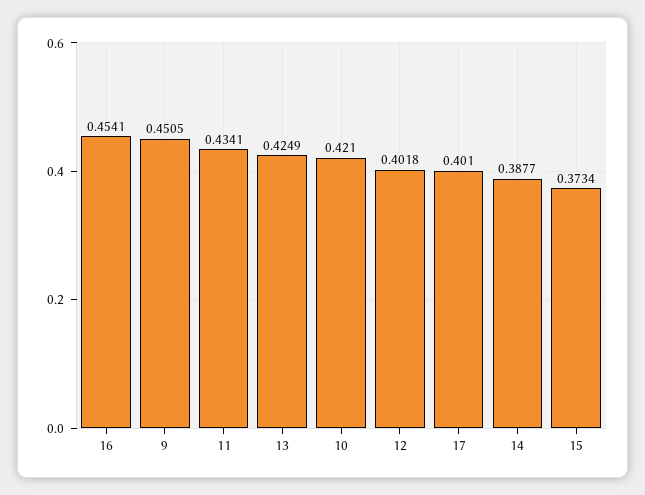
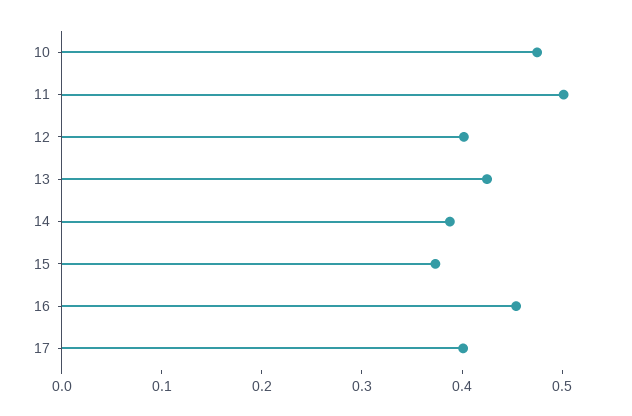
9: 0.4505 -> none
11: 0.4341 -> 0.5
10: 0.421 -> 0.48

